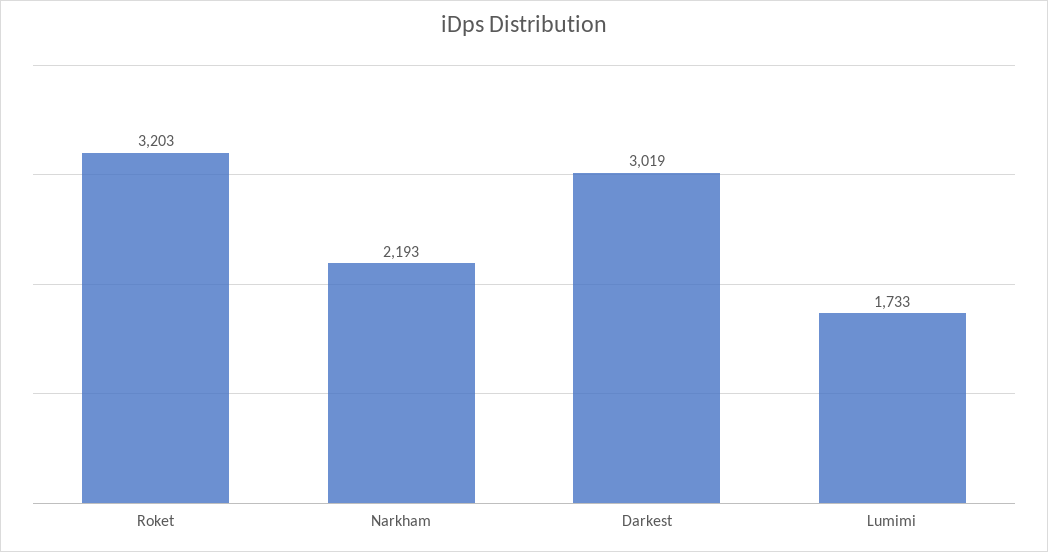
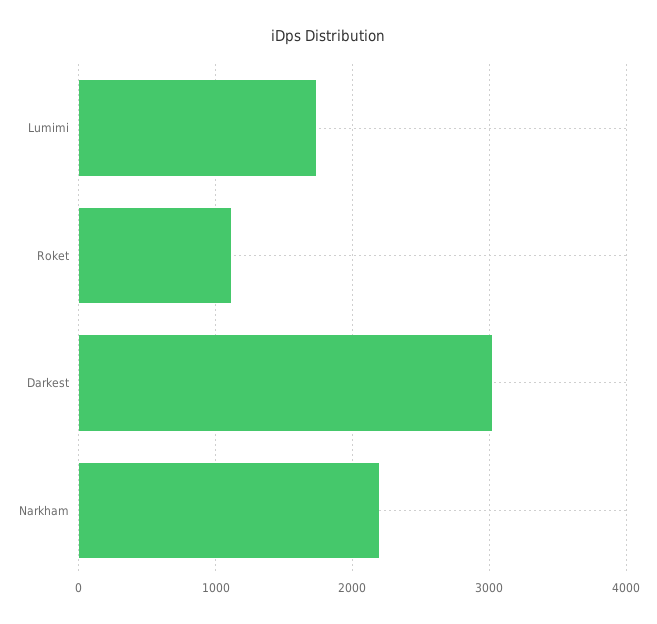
Roket: 3203 -> 1100

